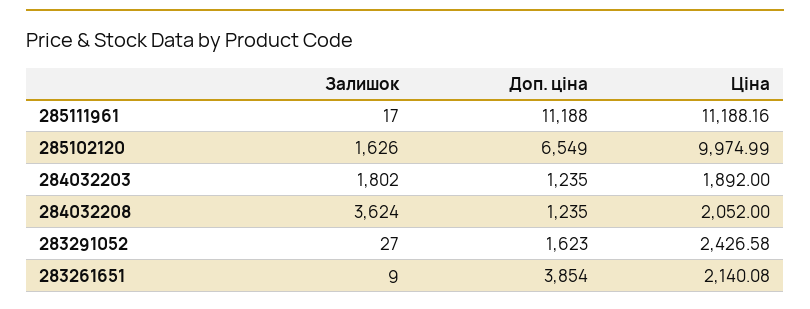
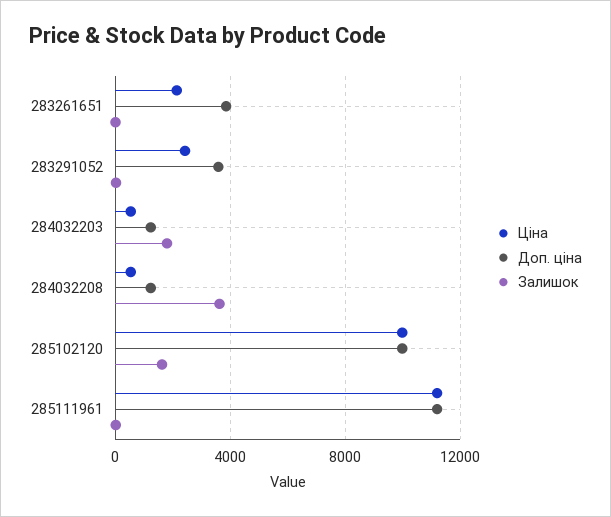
Доп. ціна, 285102120: 6549 -> 10000
Ціна, 284032203: 1892 -> 500
Ціна, 284032208: 2052 -> 500
Доп. ціна, 283291052: 1623 -> 3500

